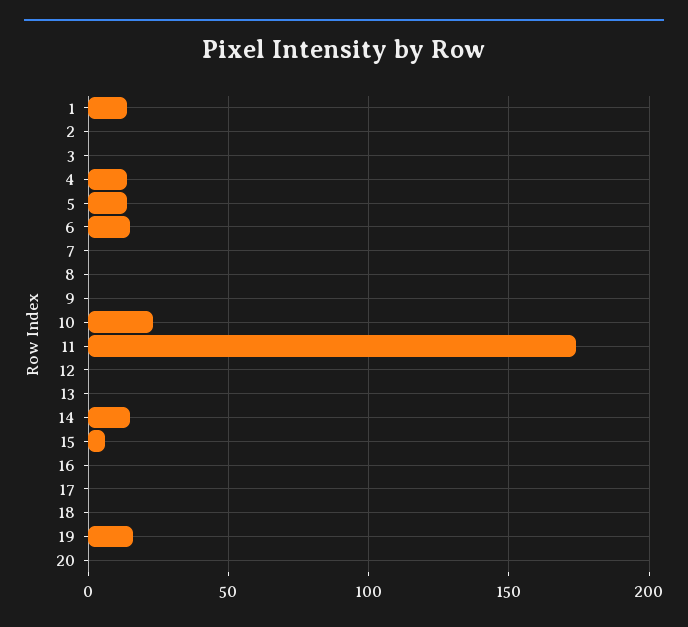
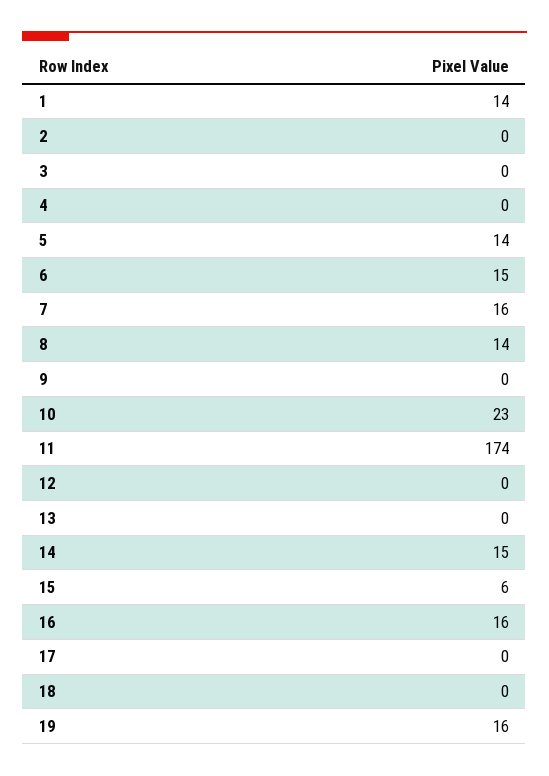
4: 15 -> 0
7: 0 -> 16
8: 0 -> 14
16: 0 -> 16
20: 0 -> none

